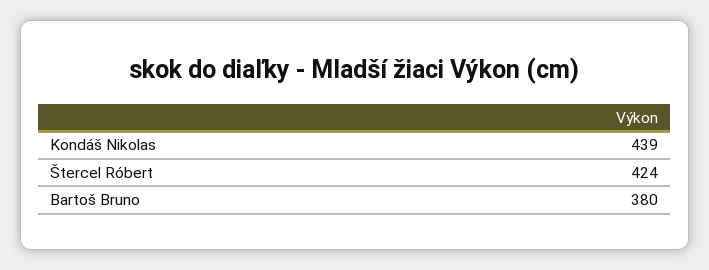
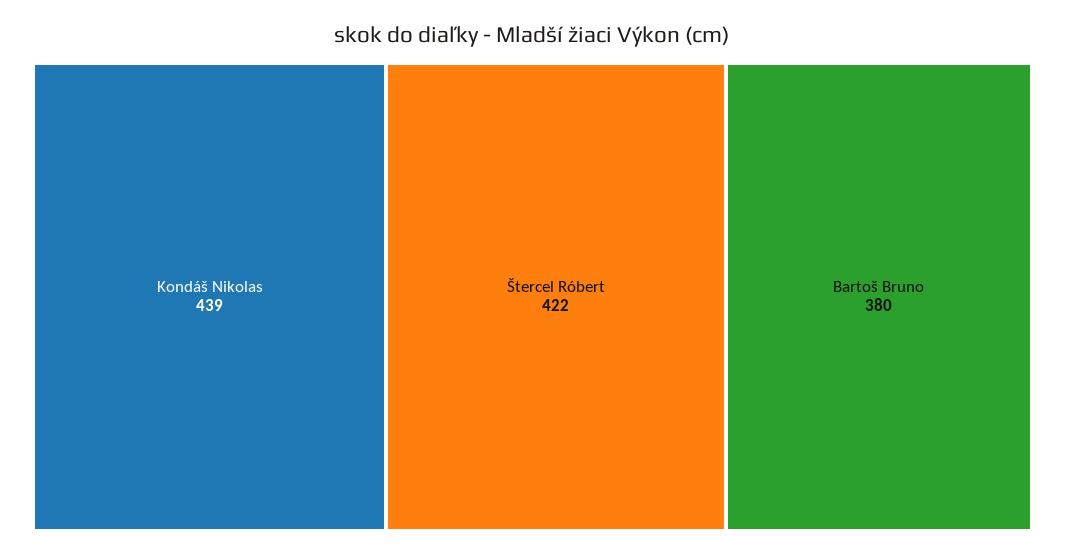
Štercel Róbert: 424 -> 422

